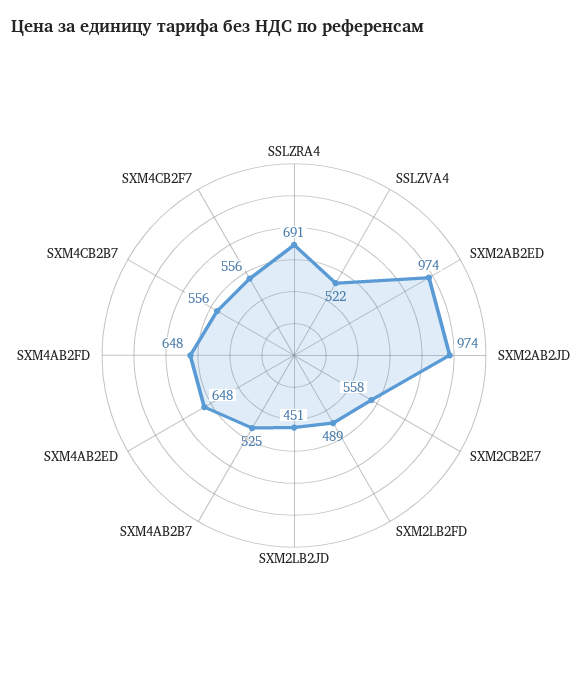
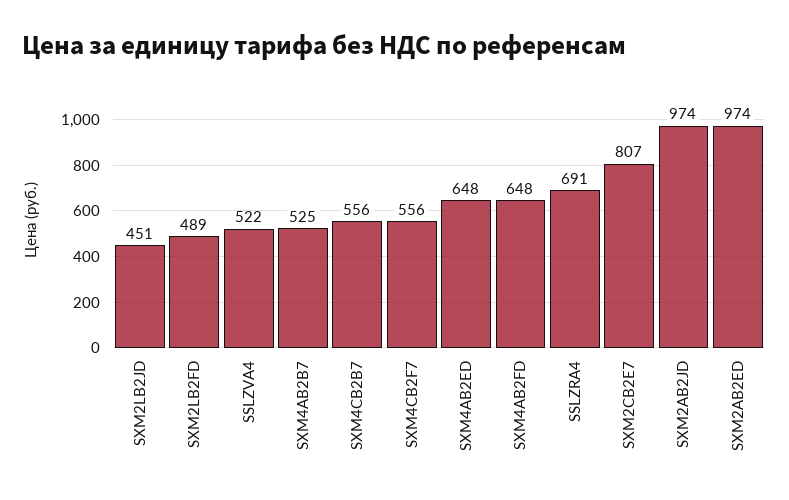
SXM2CB2E7: 558 -> 807

